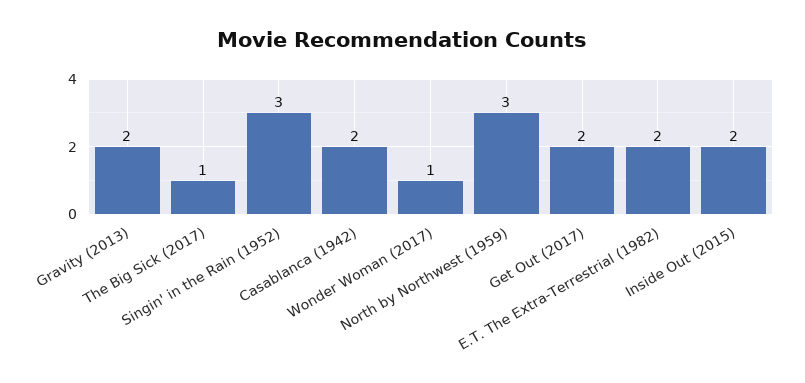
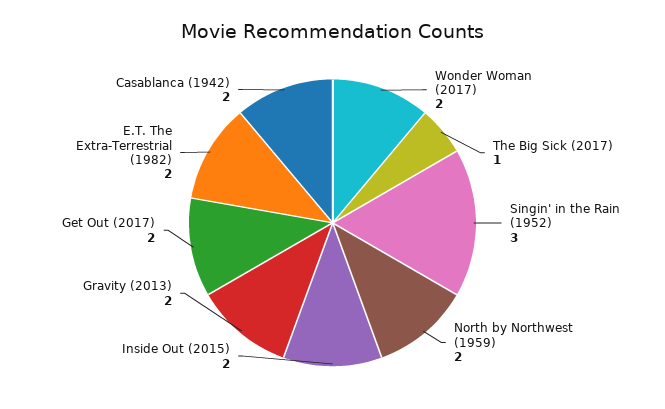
Wonder Woman (2017): 1 -> 2
North by Northwest (1959): 3 -> 2

